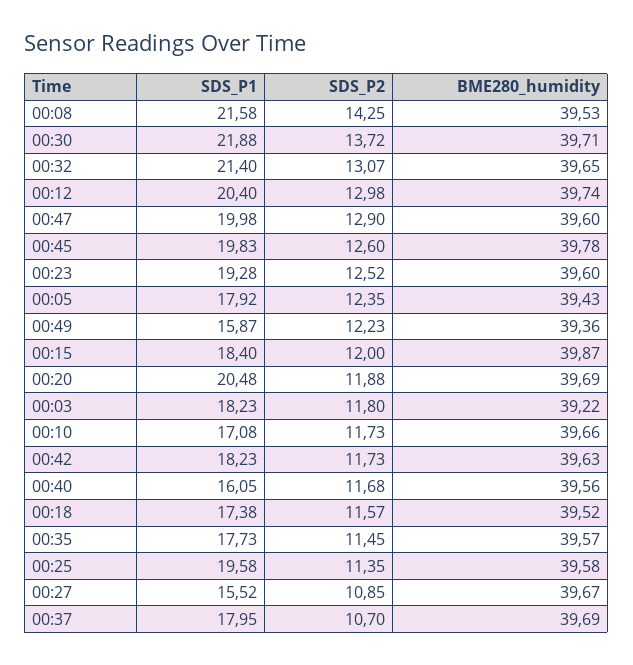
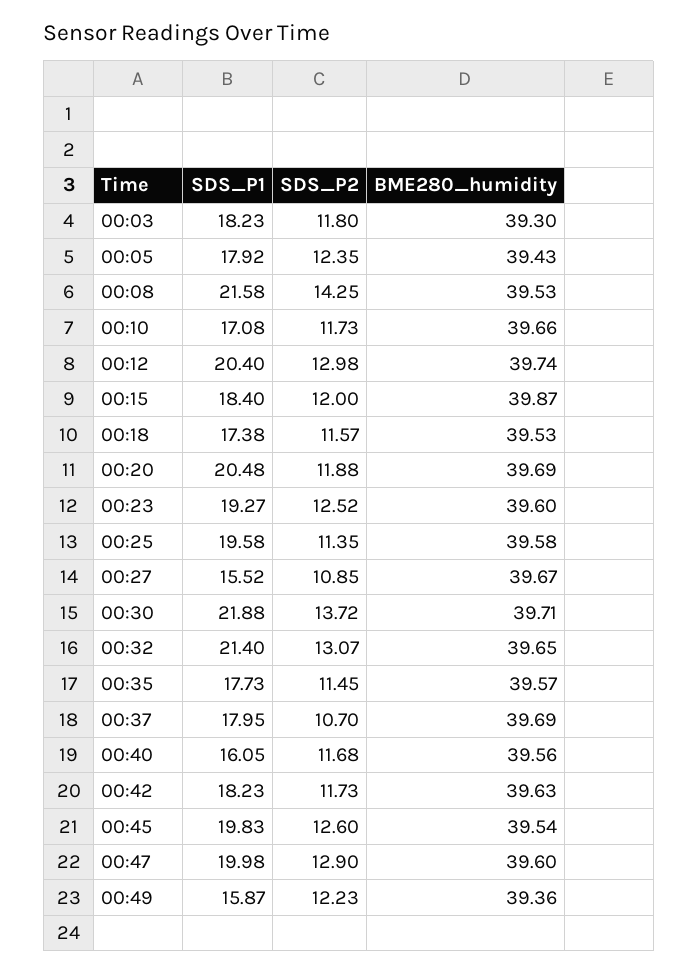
BME280_humidity, 00:45: 39.78 -> 39.54
SDS_P1, 00:23: 19.28 -> 19.27
BME280_humidity, 00:03: 39.22 -> 39.3
BME280_humidity, 00:18: 39.52 -> 39.53

